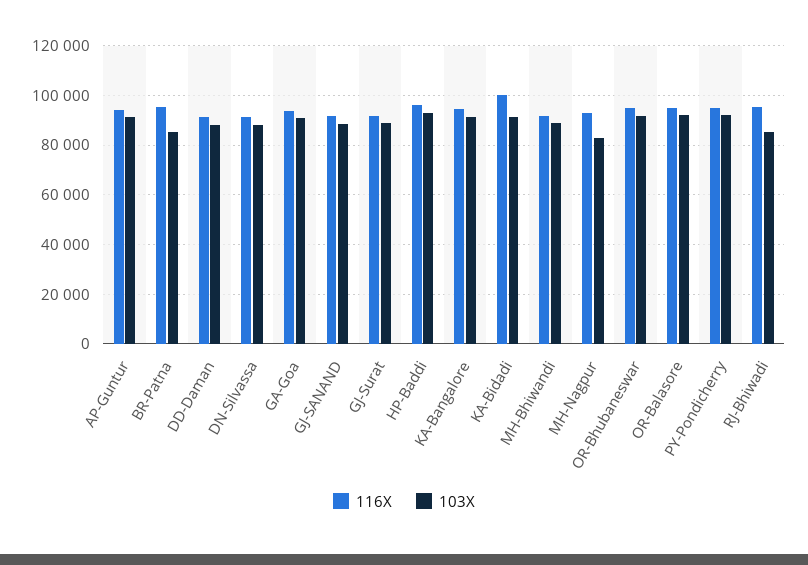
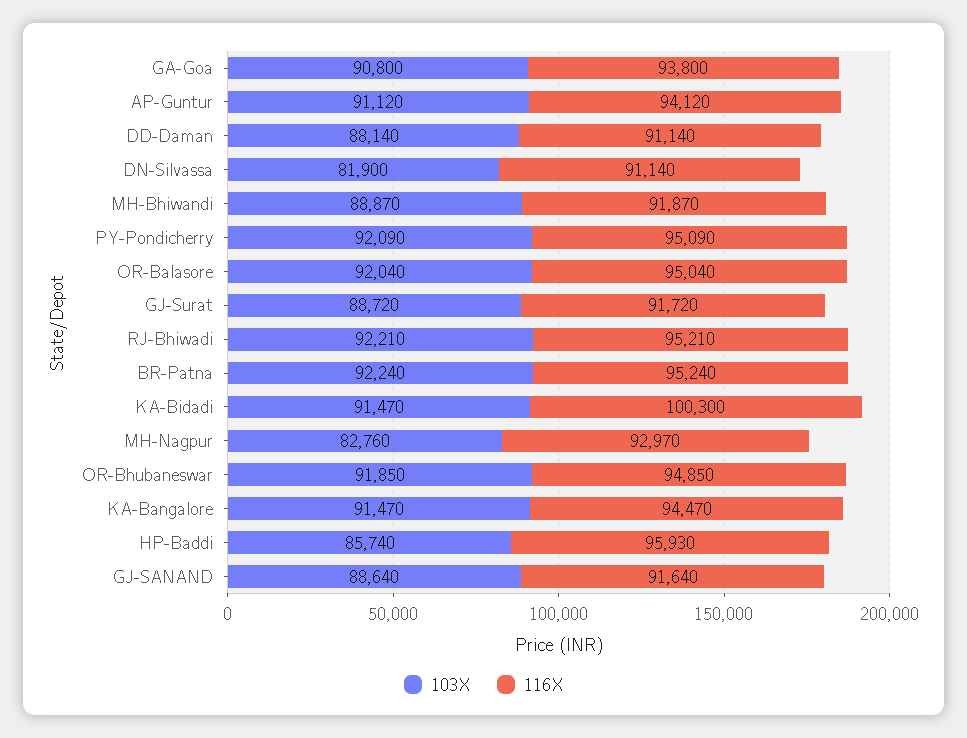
103X, BR-Patna: 85000 -> 92240
103X, DN-Silvassa: 87500 -> 81900
103X, HP-Baddi: 92500 -> 85740
103X, RJ-Bhiwadi: 85000 -> 92210

